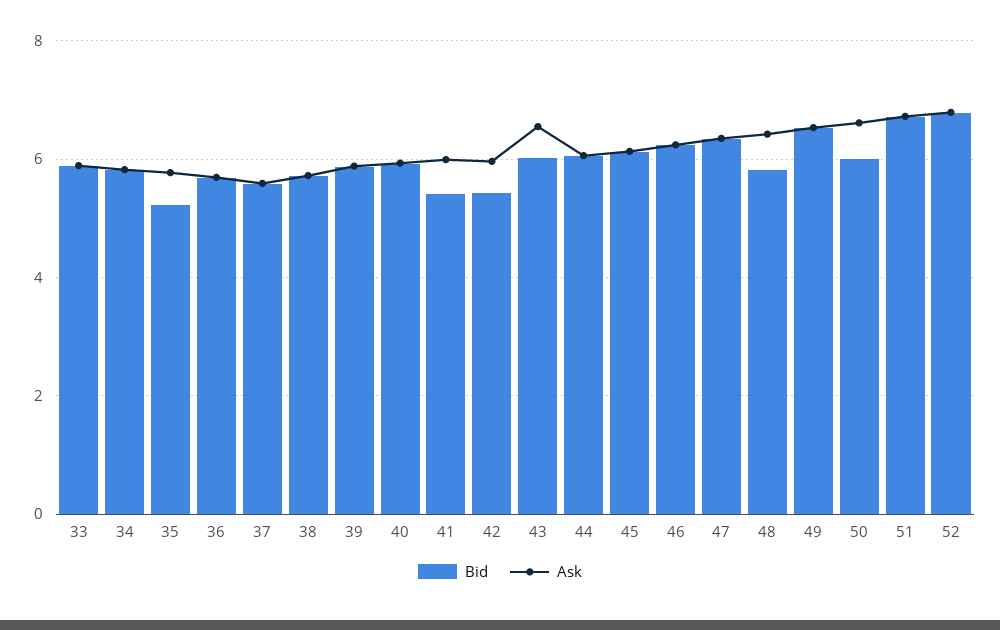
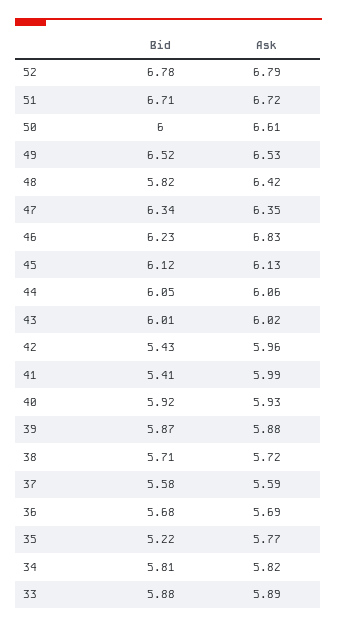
Ask, 43: 6.6 -> 6.02
Ask, 46: 6.2 -> 6.83

